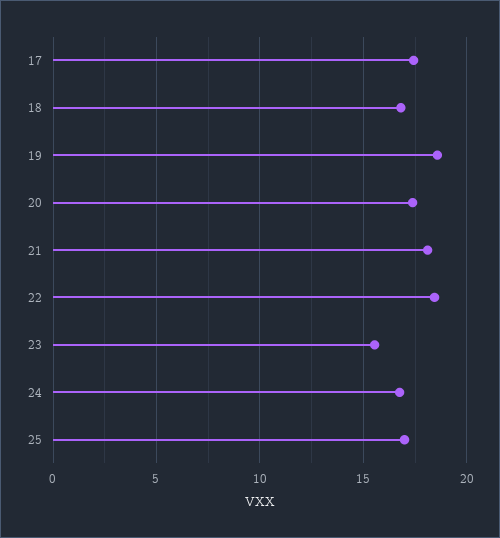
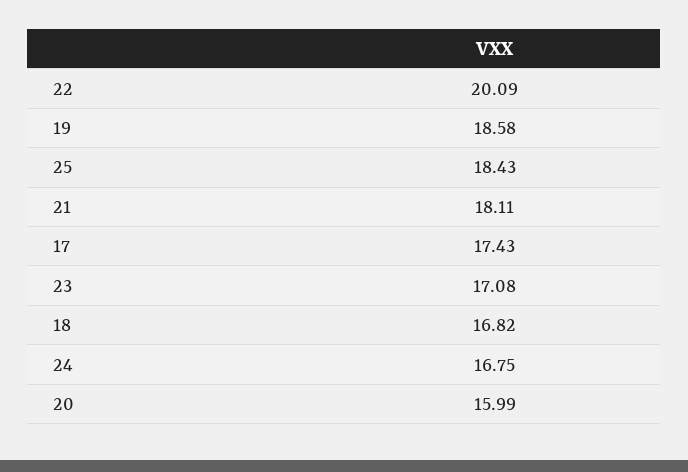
20: 17.5 -> 15.99
22: 18.5 -> 20.09
23: 15.5 -> 17.08
25: 17 -> 18.43

